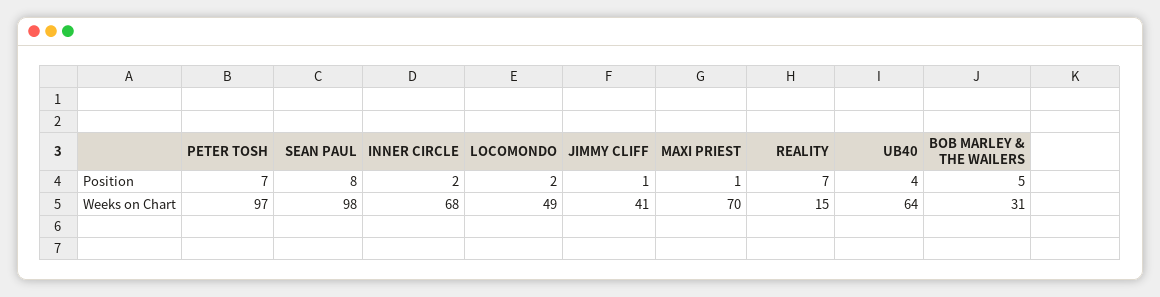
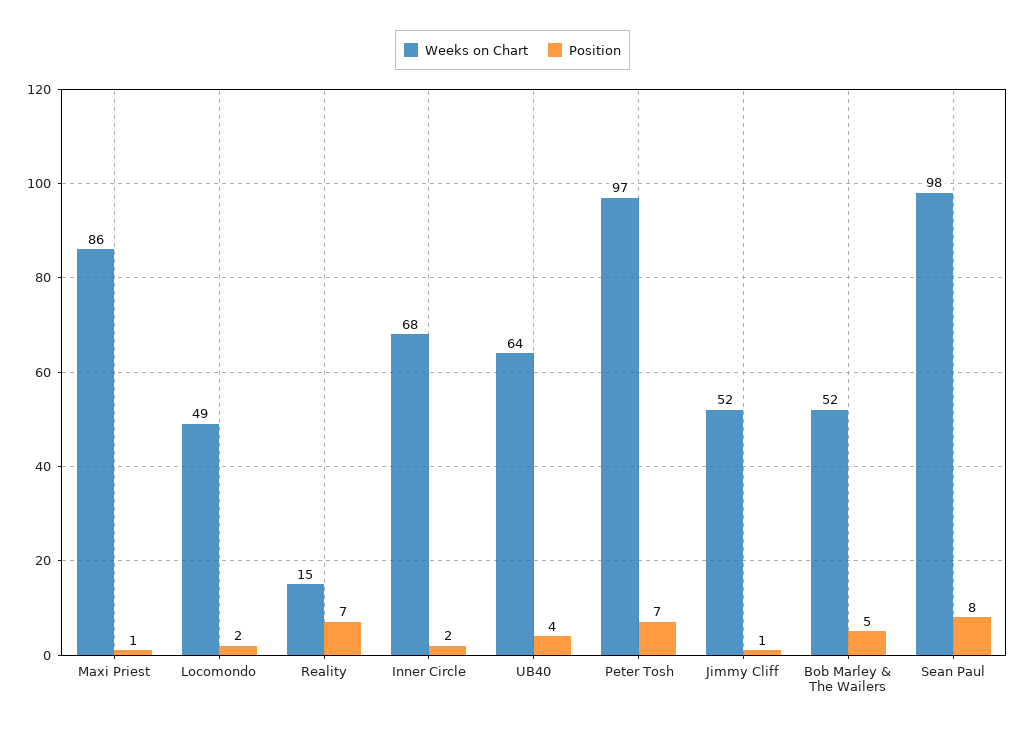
Weeks on Chart, JIMMY CLIFF: 41 -> 52
Weeks on Chart, MAXI PRIEST: 70 -> 86
Weeks on Chart, BOB MARLEY & THE WAILERS: 31 -> 52

